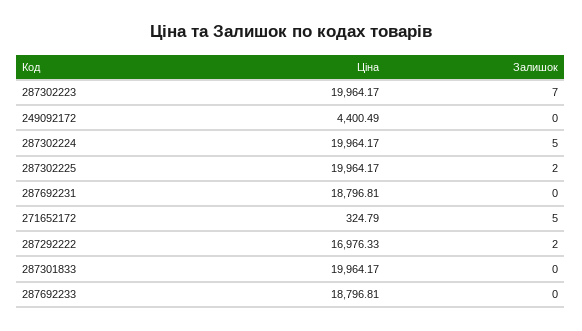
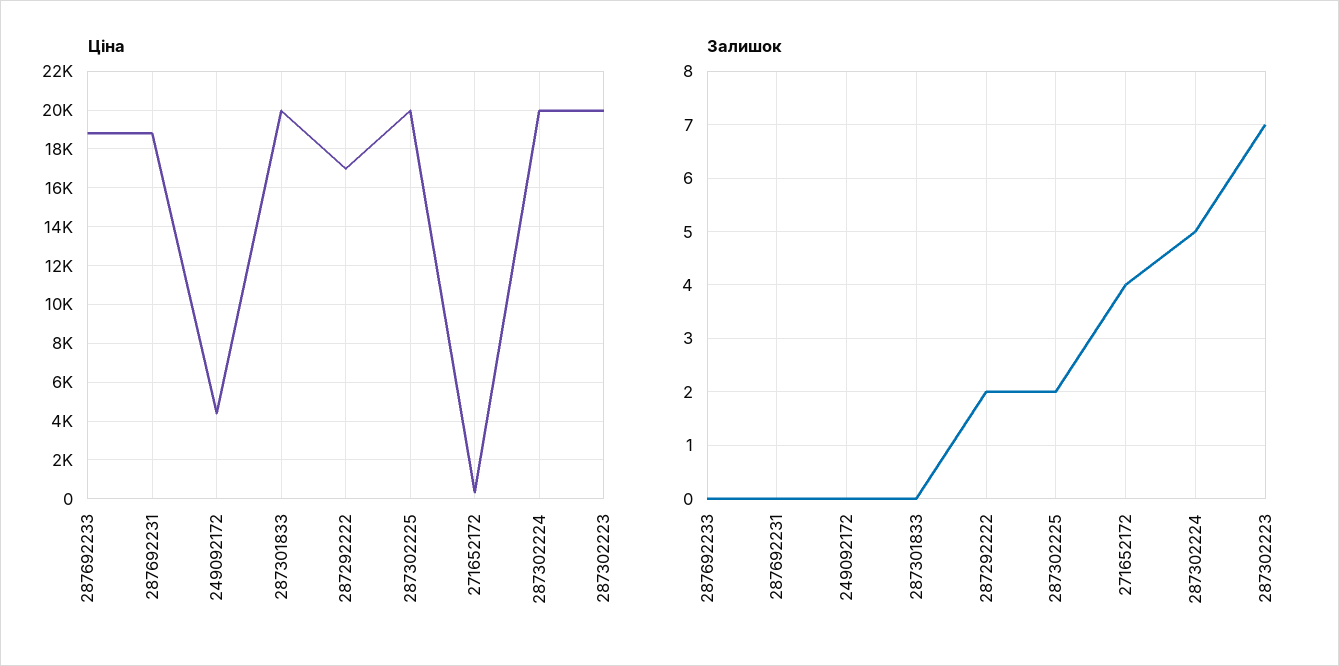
Залишок, 271652172: 5 -> 4

